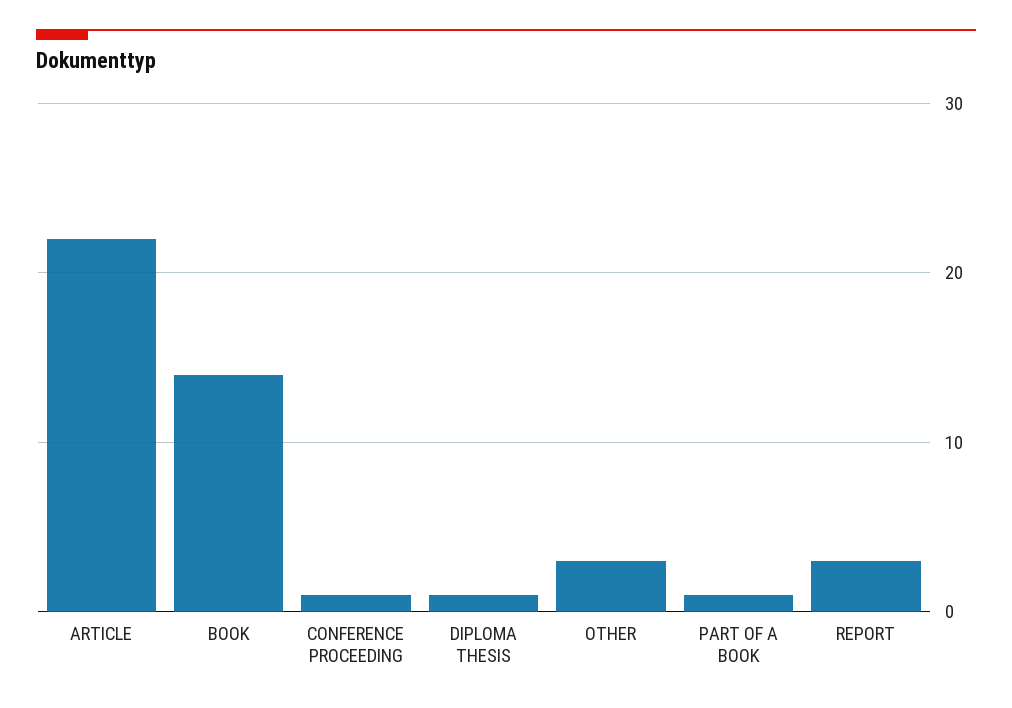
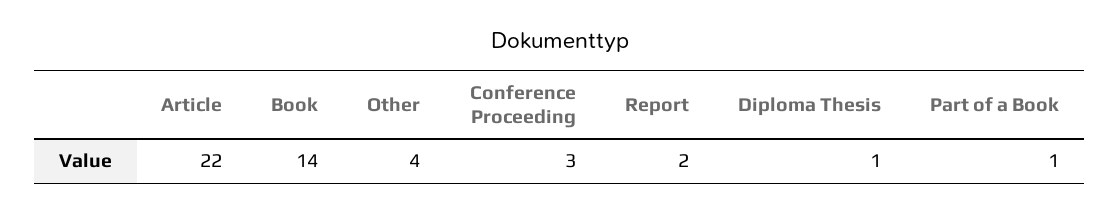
CONFERENCE PROCEEDING: 1 -> 3
OTHER: 3 -> 4
REPORT: 3 -> 2

